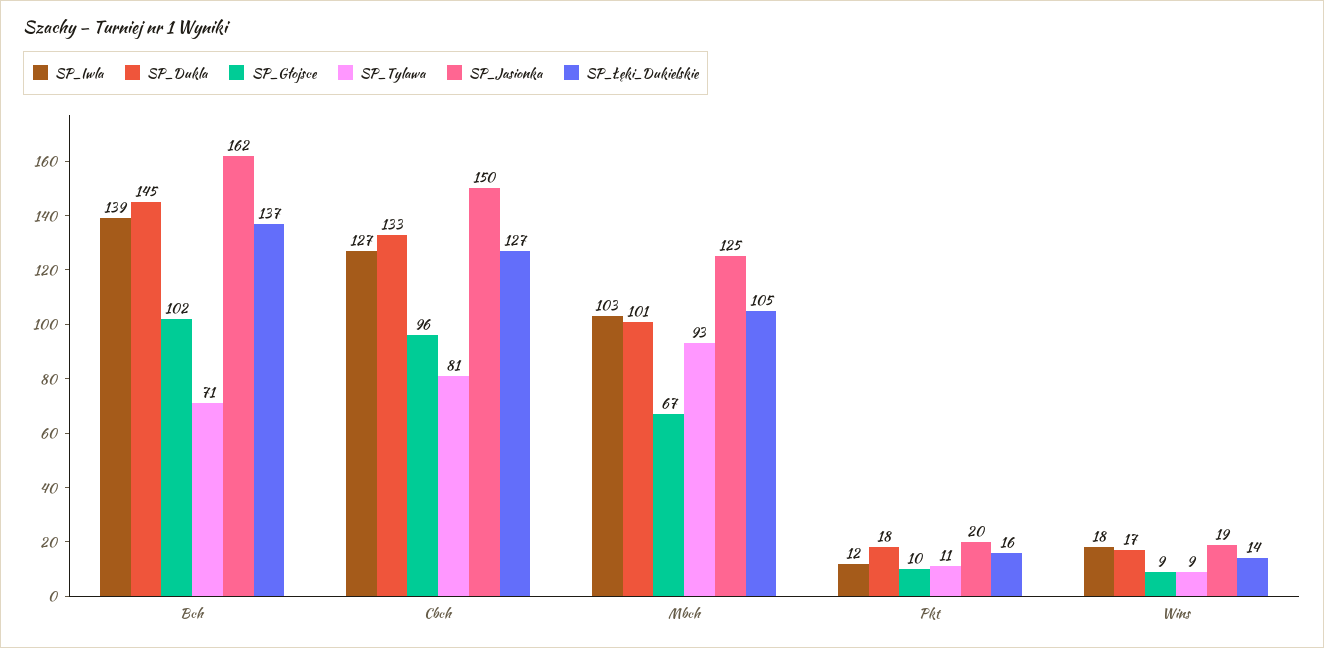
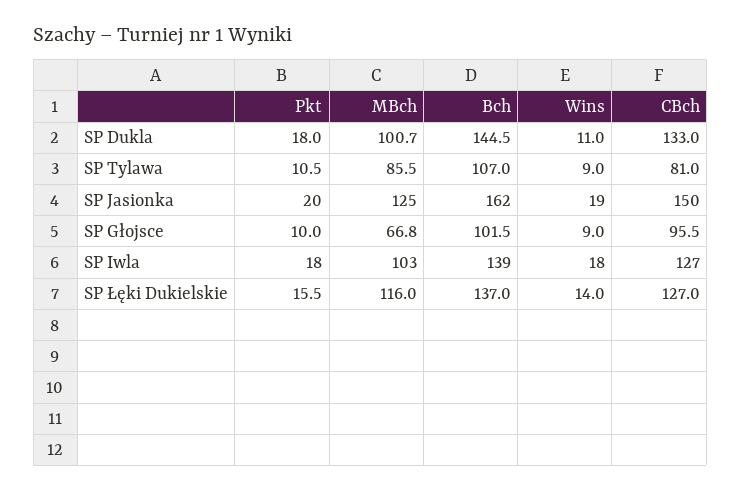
SP_Tylawa, Bch: 71 -> 107
SP_Tylawa, Mbch: 93 -> 85.5
SP_Łęki_Dukielskie, Mbch: 105 -> 116
SP_Iwla, Pkt: 12 -> 18
SP_Dukla, Wins: 17 -> 11

